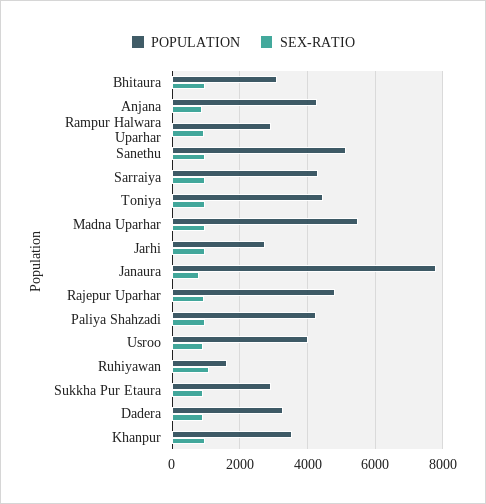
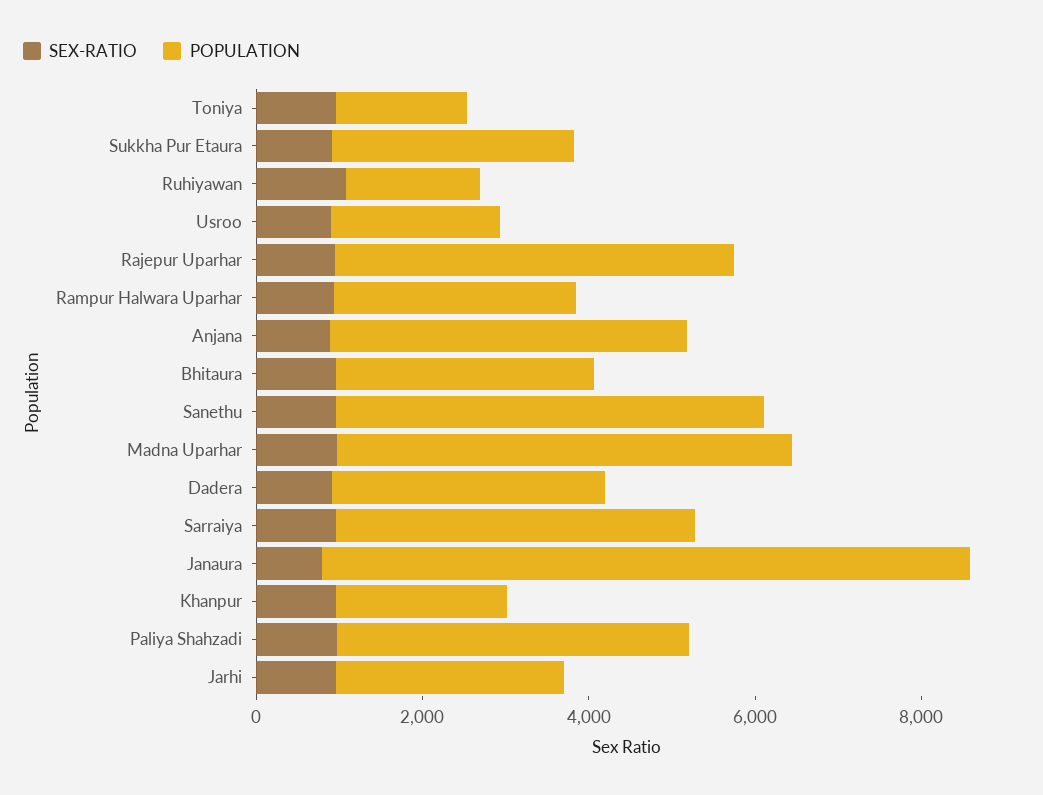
POPULATION, Toniya: 4400 -> 1500
POPULATION, Usroo: 4000 -> 2000
POPULATION, Khanpur: 3600 -> 2000

